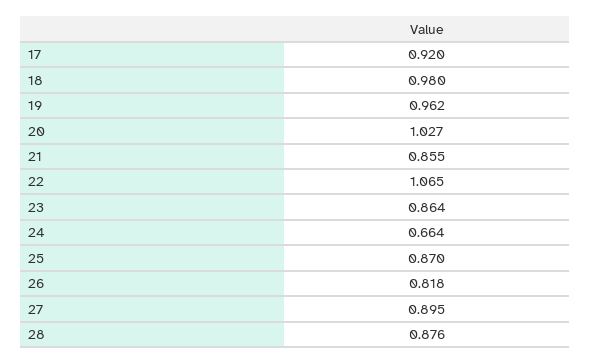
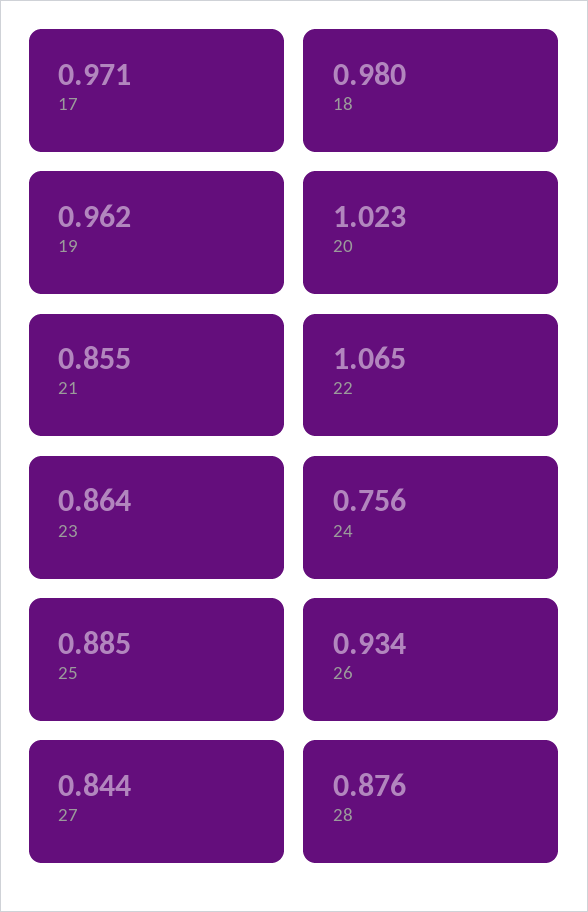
17: 0.92 -> 0.971
20: 1.027 -> 1.023
24: 0.664 -> 0.756
25: 0.87 -> 0.885
26: 0.818 -> 0.934
27: 0.895 -> 0.844

